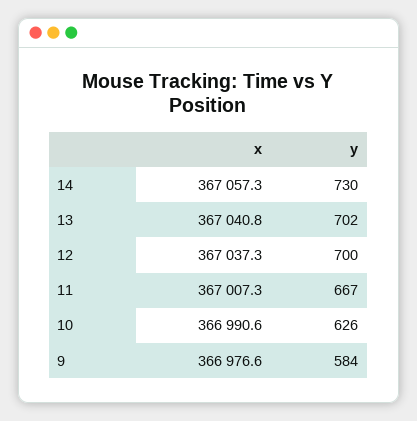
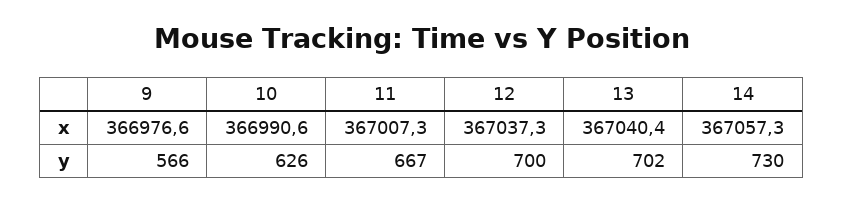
x, 13: 367040.8 -> 367040.4
y, 9: 584 -> 566

